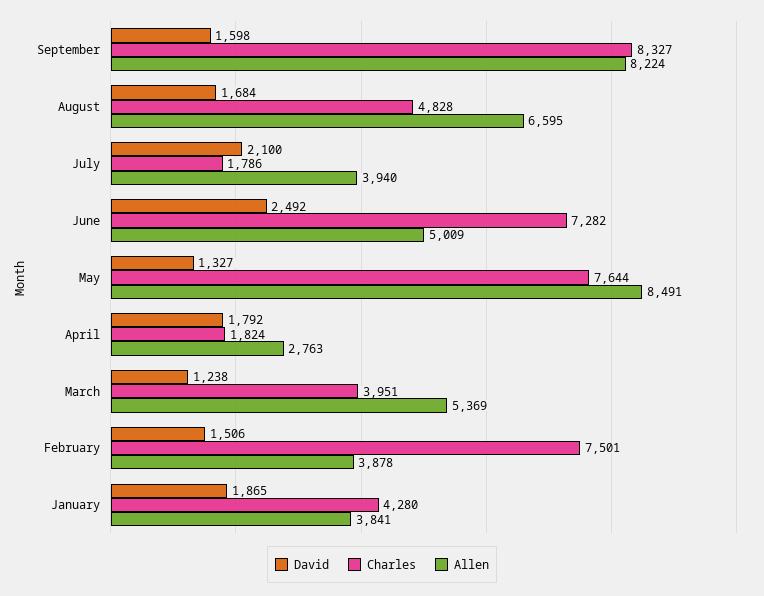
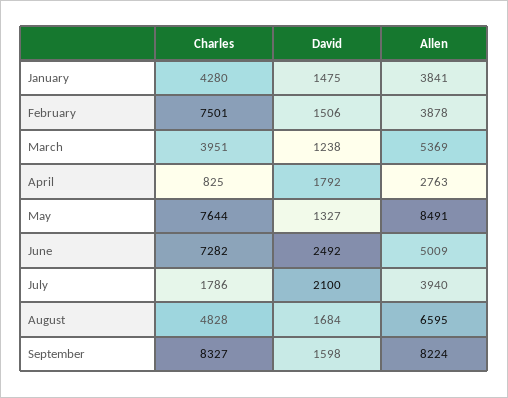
Charles, April: 1824 -> 825
David, January: 1865 -> 1475

